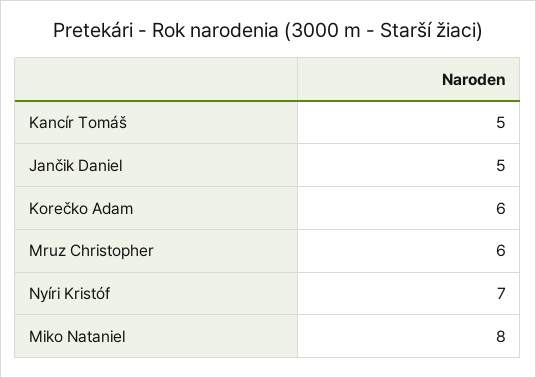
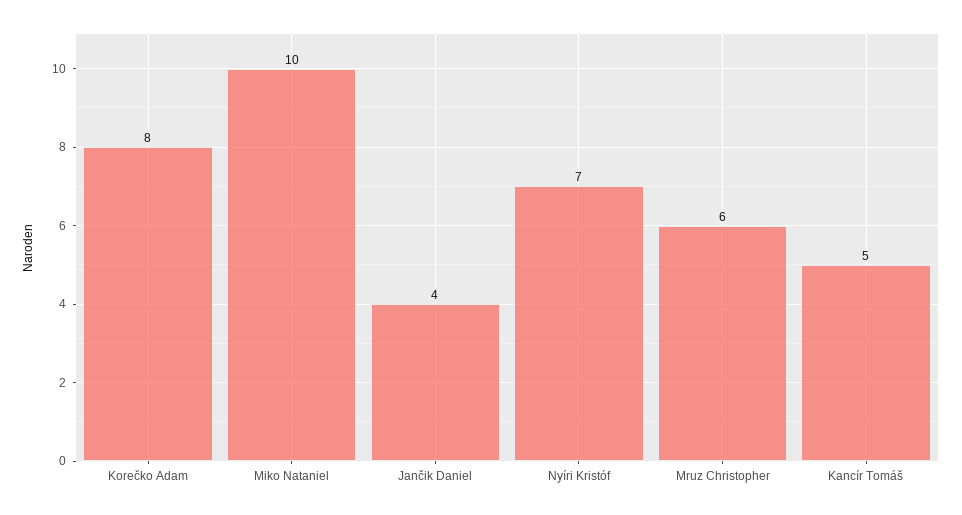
Jančik Daniel: 5 -> 4
Korečko Adam: 6 -> 8
Miko Nataniel: 8 -> 10

